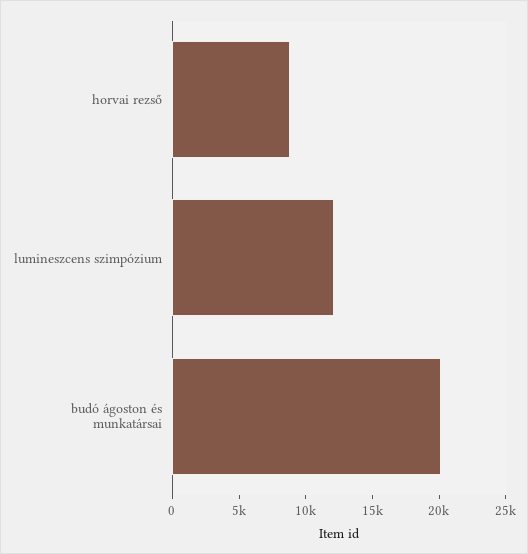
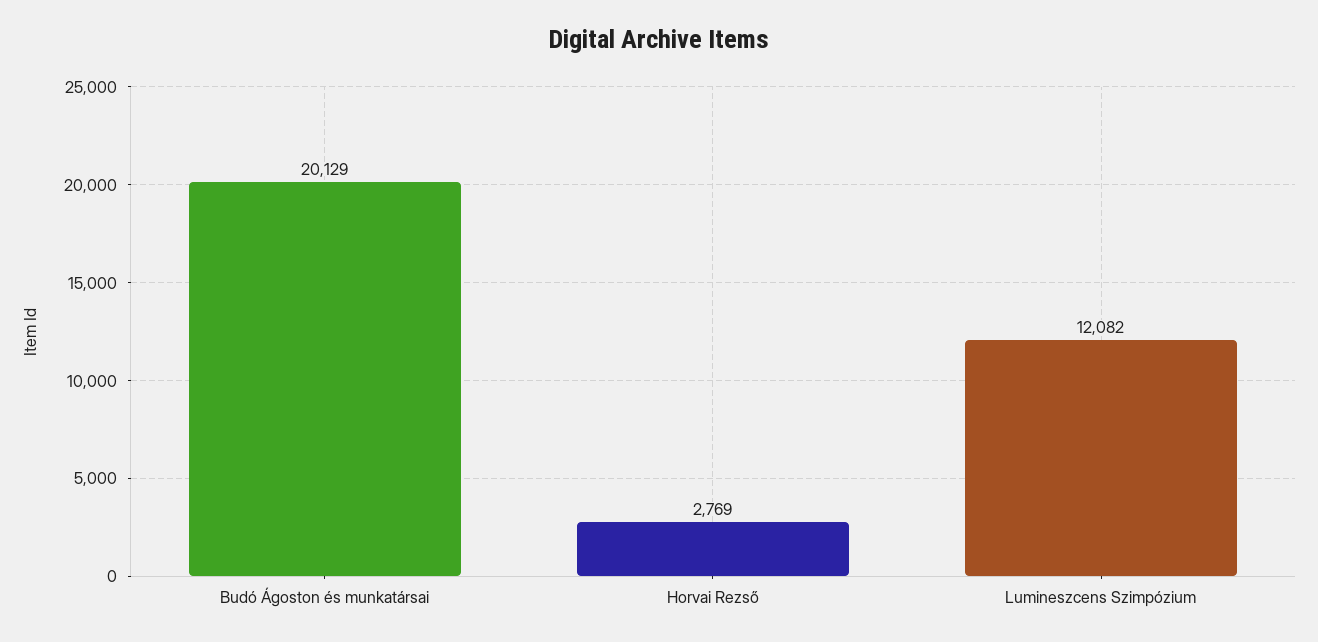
horvai rezső: 9000 -> 2769

